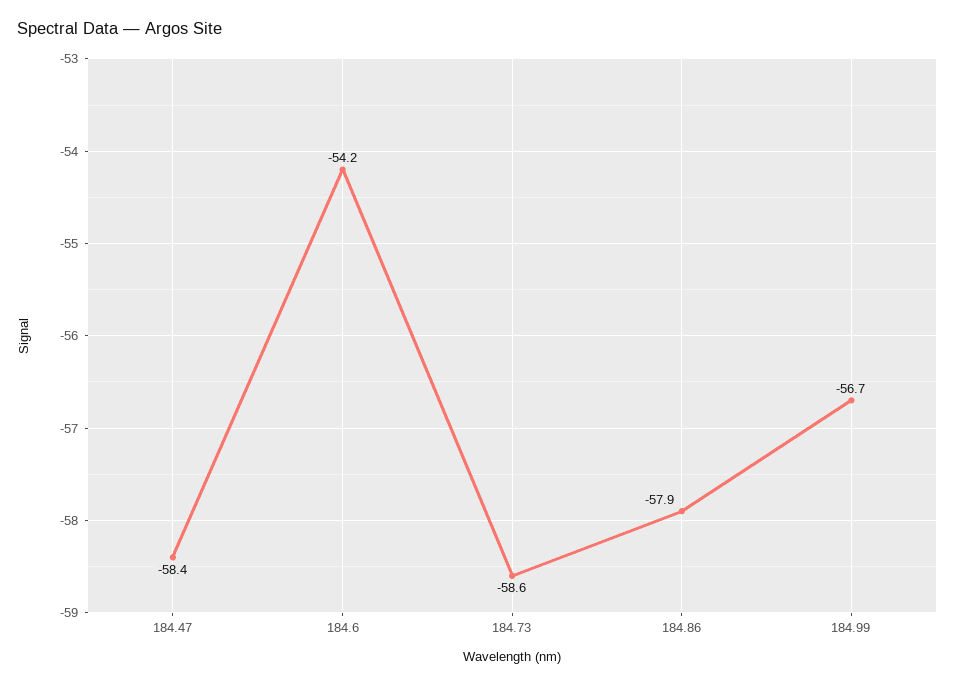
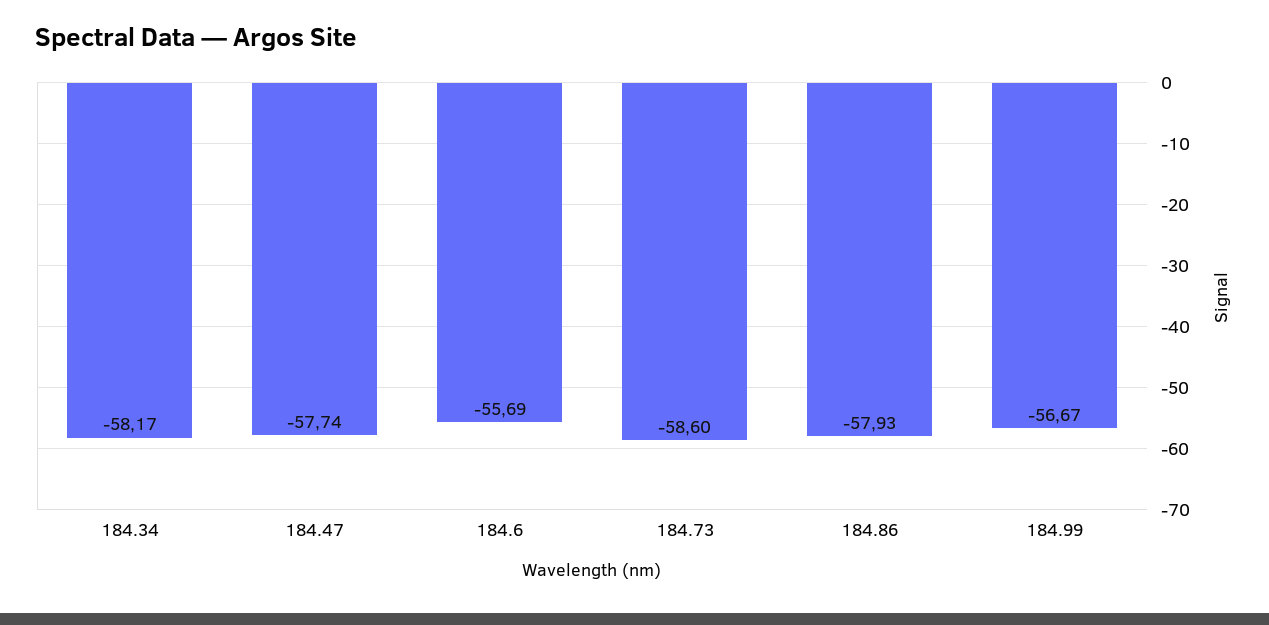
184.47: -58.4 -> -57.74
184.6: -54.2 -> -55.69
184.34: none -> -58.17

